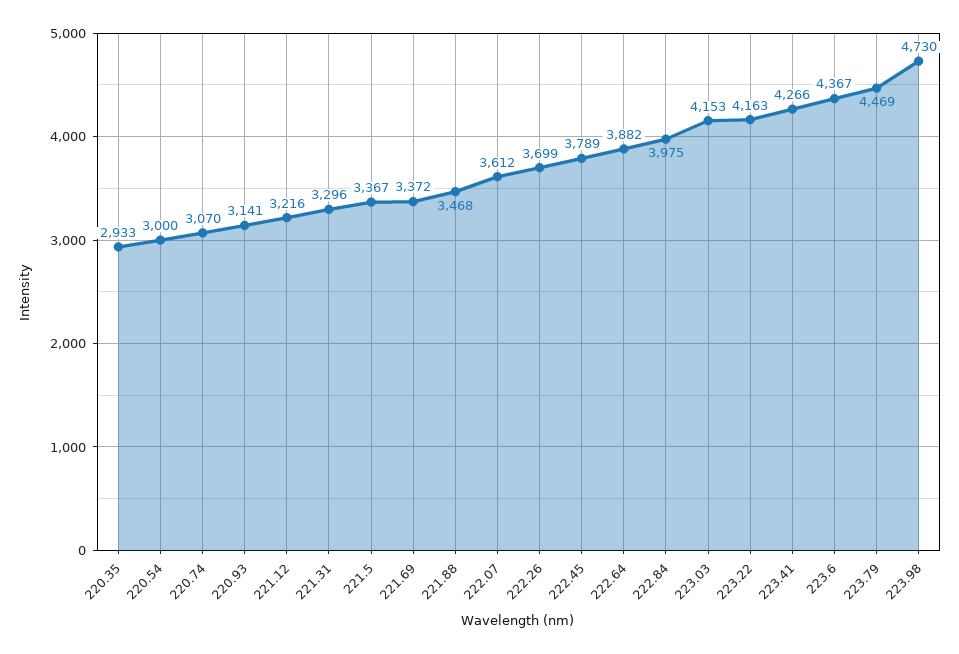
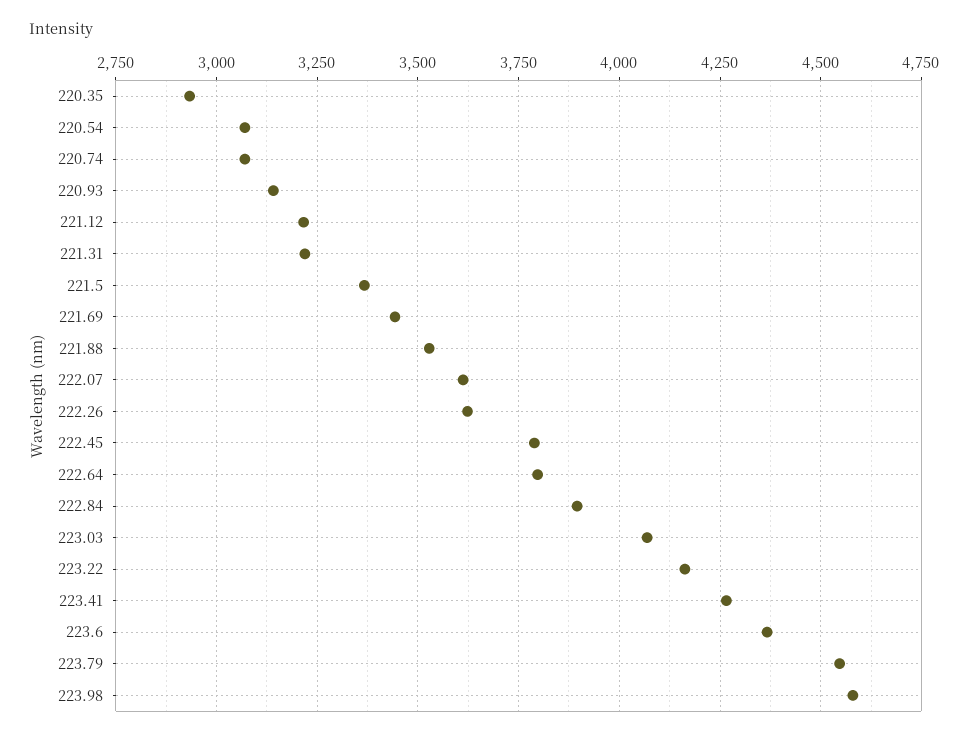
220.54: 3000 -> 3075
221.31: 3296 -> 3225
221.69: 3372 -> 3450
221.88: 3468 -> 3525
222.26: 3699 -> 3625
222.64: 3882 -> 3800
222.84: 3975 -> 3900
223.03: 4153 -> 4075
223.79: 4469 -> 4550
223.98: 4730 -> 4575

